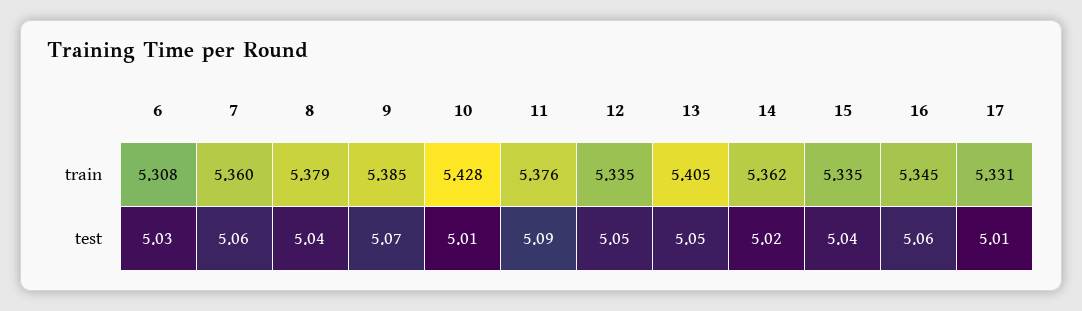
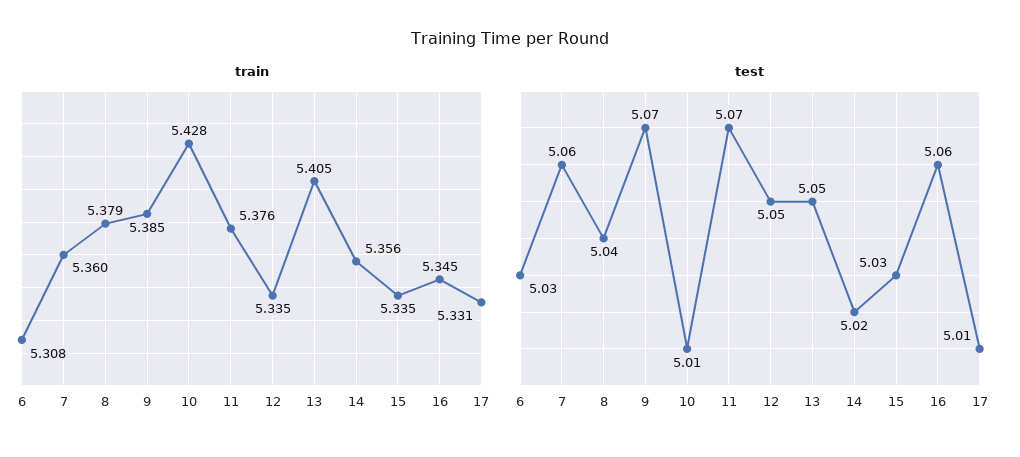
train, 14: 5.362 -> 5.356
test, 11: 5.09 -> 5.07
test, 15: 5.04 -> 5.03

